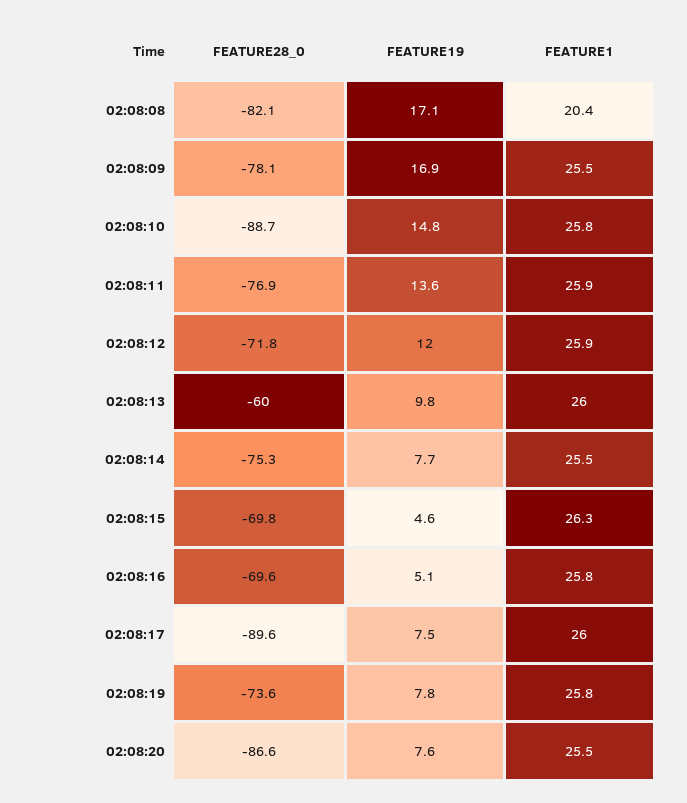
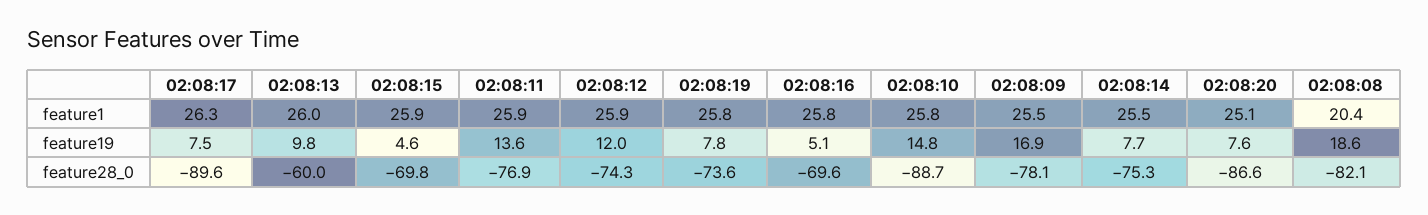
FEATURE19, 02:08:08: 17.1 -> 18.6
FEATURE28_0, 02:08:12: -71.8 -> -74.3
FEATURE1, 02:08:15: 26.3 -> 25.9
FEATURE1, 02:08:17: 26 -> 26.3
FEATURE1, 02:08:20: 25.5 -> 25.1

